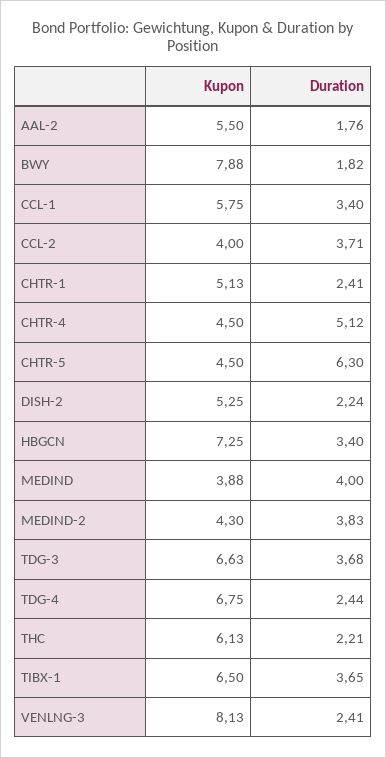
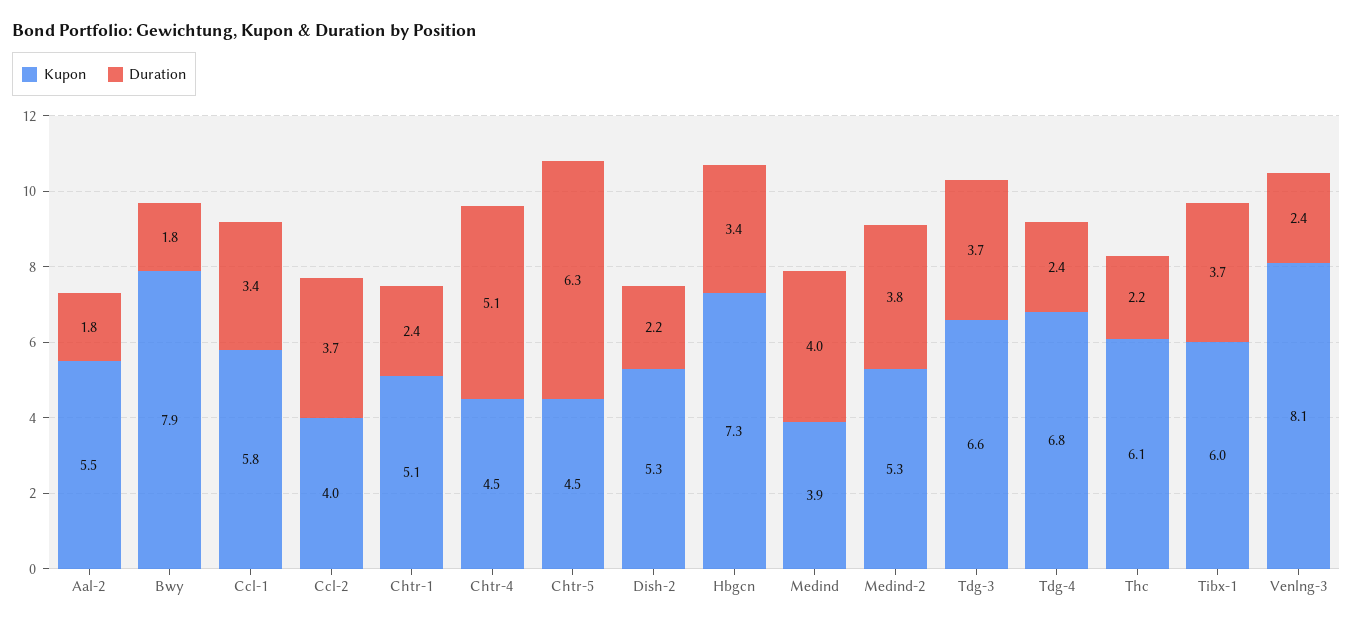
Kupon, MEDIND-2: 4.3 -> 5.3
Kupon, TIBX-1: 6.5 -> 6

